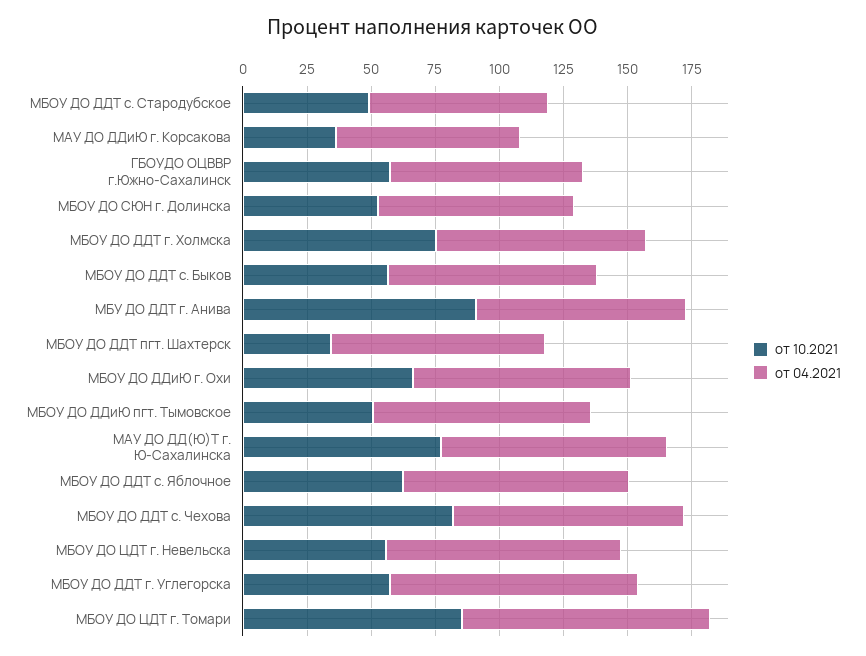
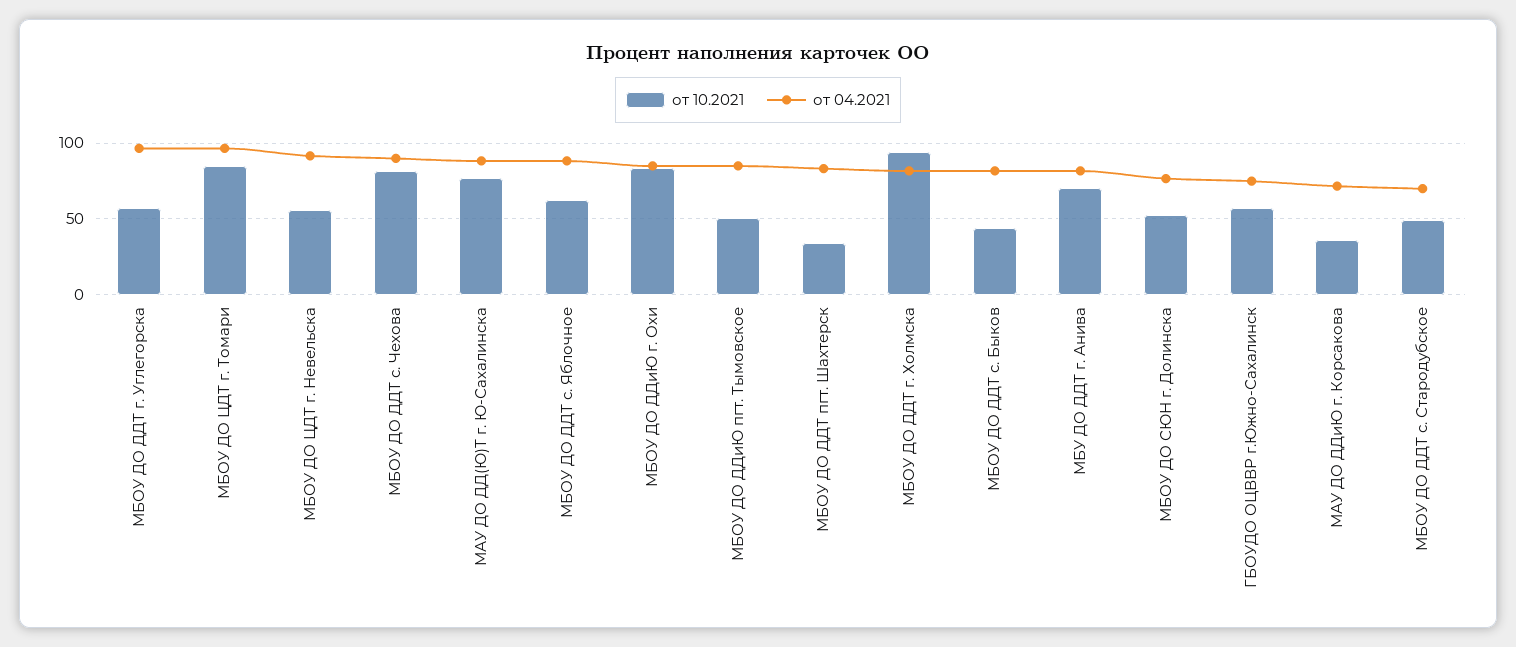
от 10.2021, МБОУ ДО ДДТ г. Холмска: 75 -> 95
от 10.2021, МБОУ ДО ДДТ с. Быков: 55 -> 45
от 10.2021, МБУ ДО ДДТ г. Анива: 90 -> 70
от 10.2021, МБОУ ДО ДДиЮ г. Охи: 65 -> 85

